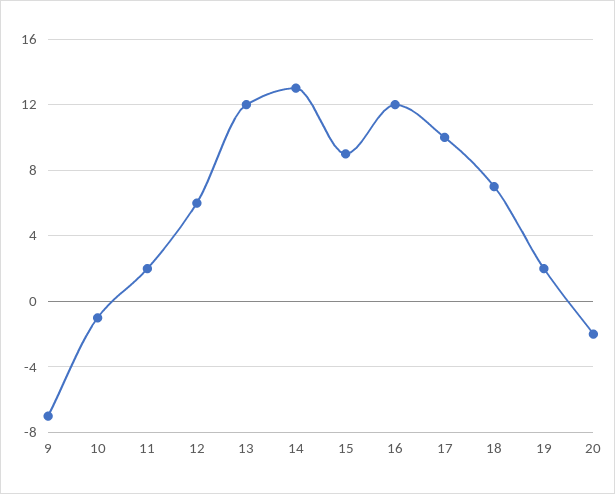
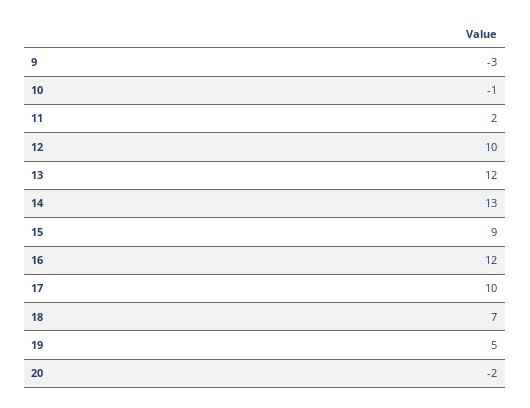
9: -7 -> -3
12: 6 -> 10
19: 2 -> 5

